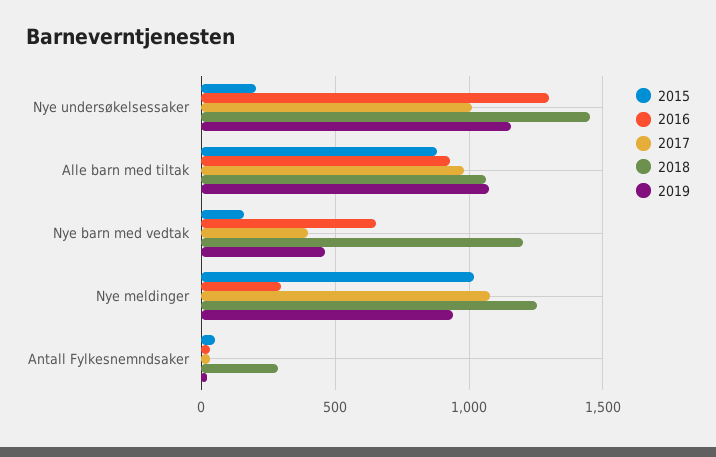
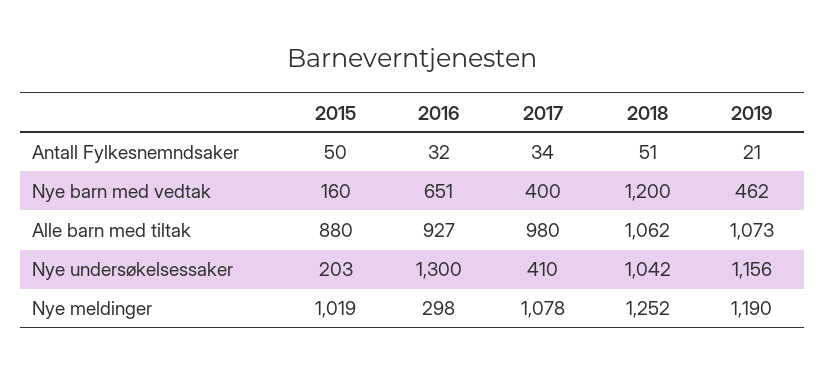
2017, Nye undersøkelsessaker: 1000 -> 410
2018, Nye undersøkelsessaker: 1450 -> 1042
2019, Nye meldinger: 950 -> 1190
2018, Antall Fylkesnemndsaker: 300 -> 51

